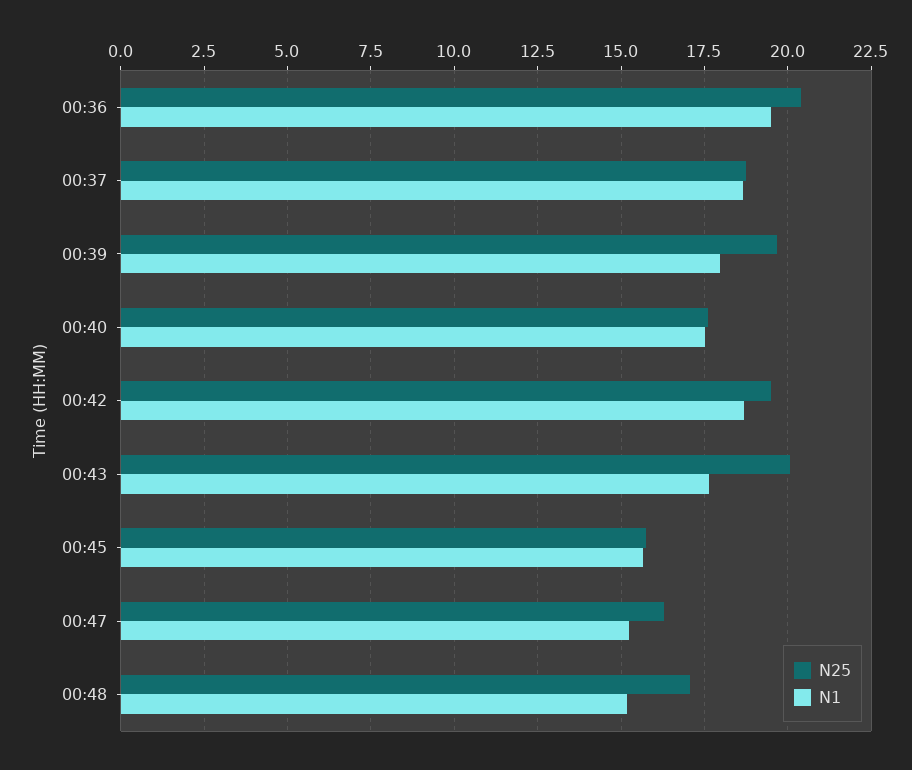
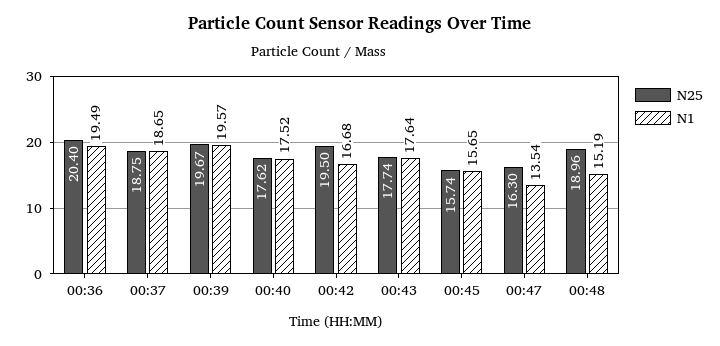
N1, 00:39: 18 -> 19.57
N1, 00:42: 18.75 -> 16.68
N25, 00:43: 20 -> 17.74
N1, 00:47: 15.25 -> 13.54
N25, 00:48: 17 -> 18.96

